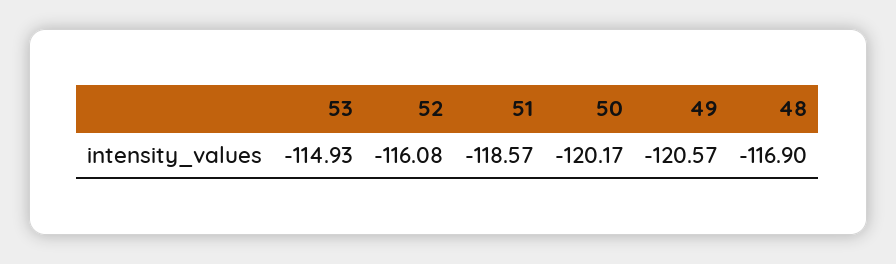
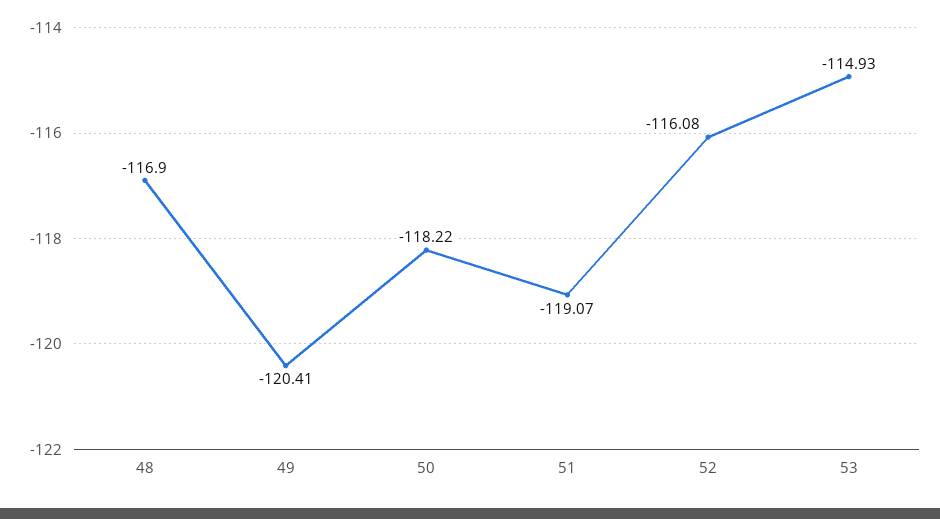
51: -118.57 -> -119.07
50: -120.17 -> -118.22
49: -120.57 -> -120.41

